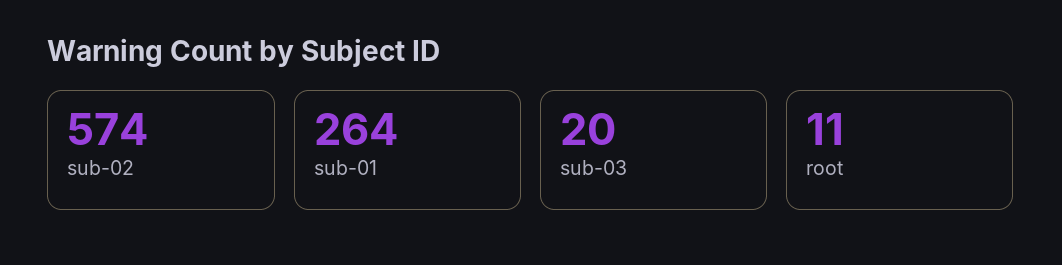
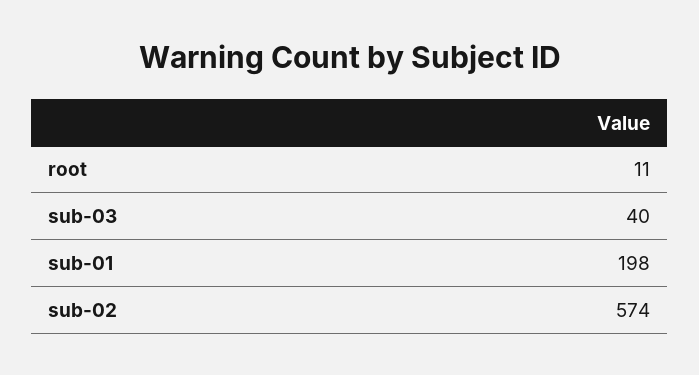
sub-01: 264 -> 198
sub-03: 20 -> 40

